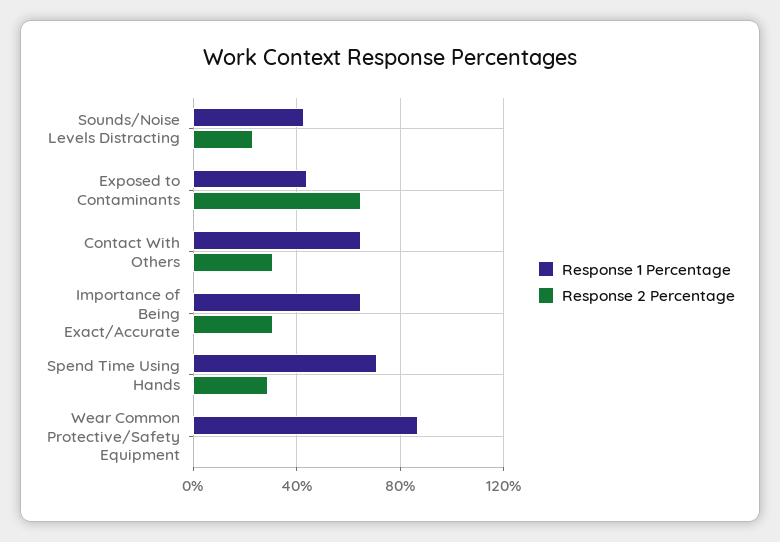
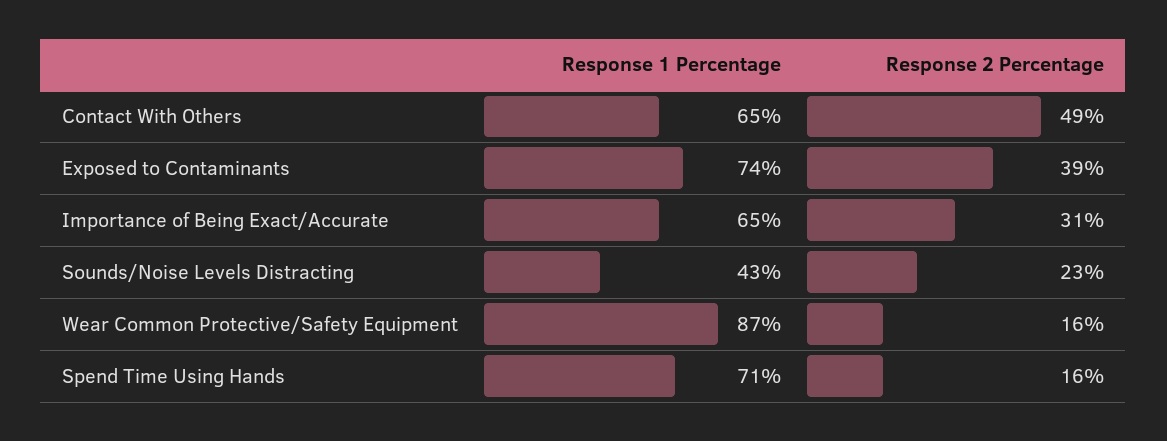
Response 1 Percentage, Exposed to Contaminants: 45 -> 74
Response 2 Percentage, Exposed to Contaminants: 65 -> 39
Response 2 Percentage, Contact With Others: 30 -> 49
Response 2 Percentage, Spend Time Using Hands: 30 -> 16
Response 2 Percentage, Wear Common Protective/Safety Equipment: 0 -> 16

